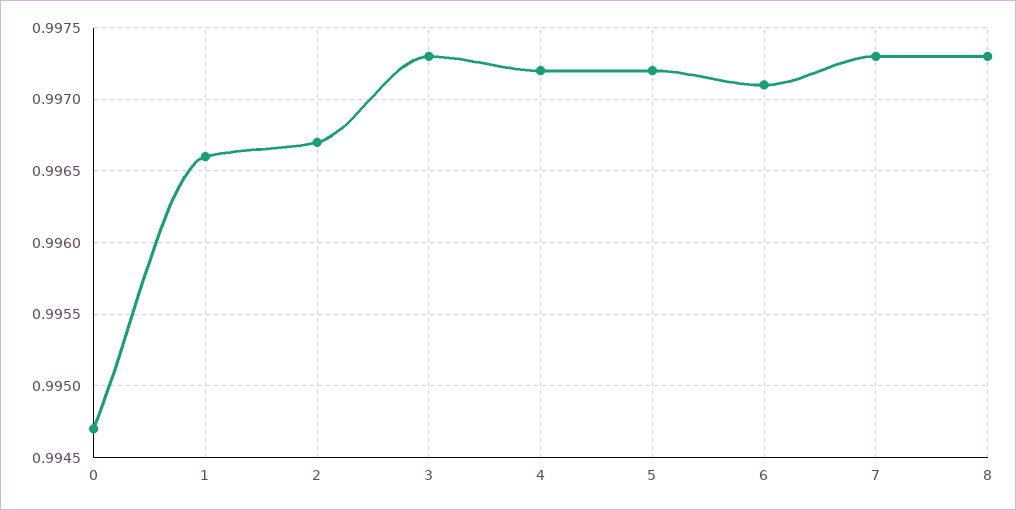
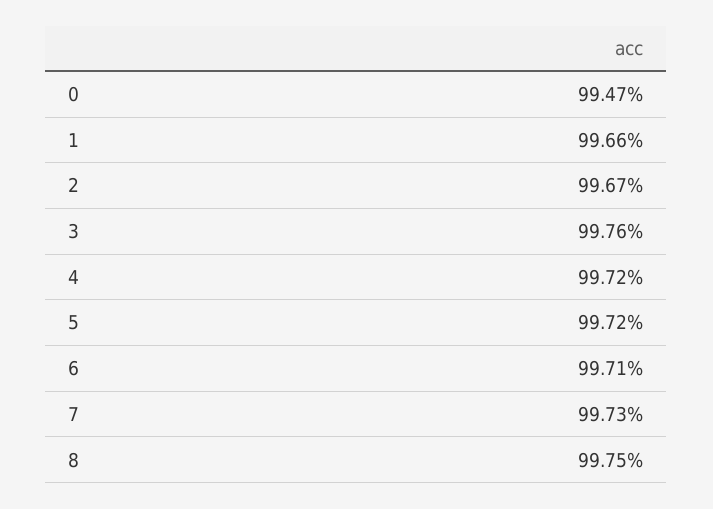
3: 0.9973 -> 0.9976
8: 0.9973 -> 0.9975

